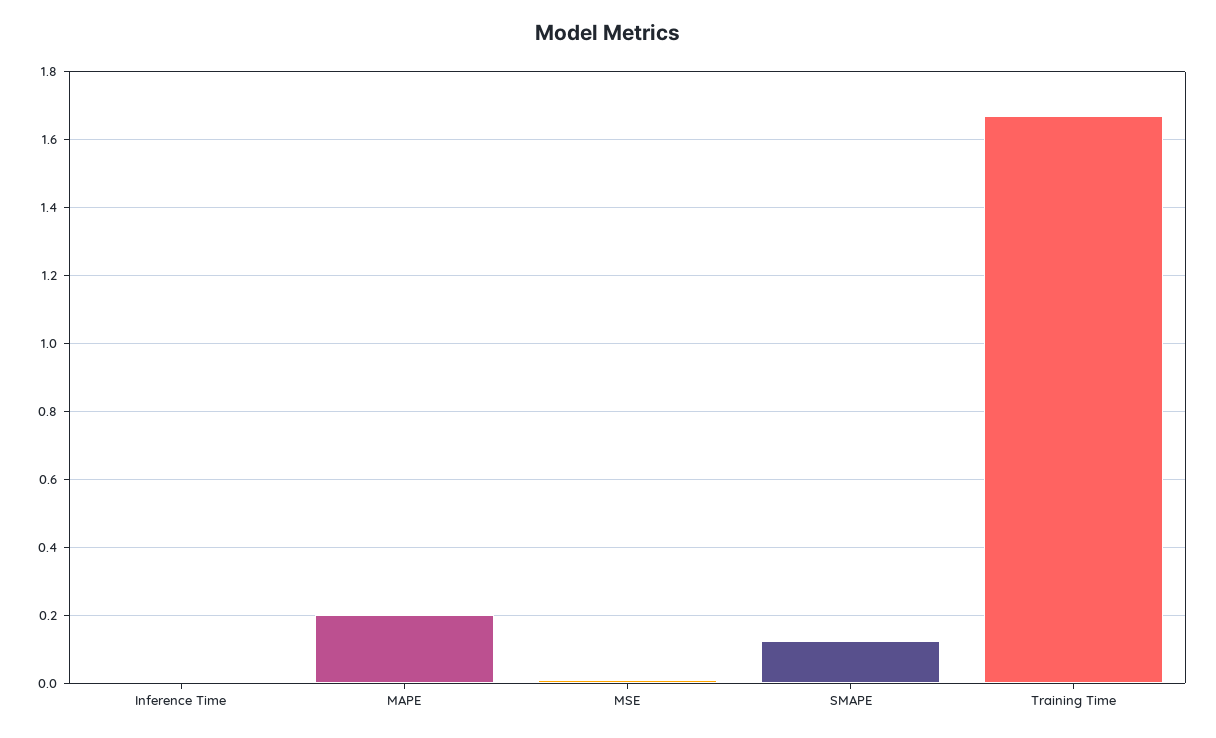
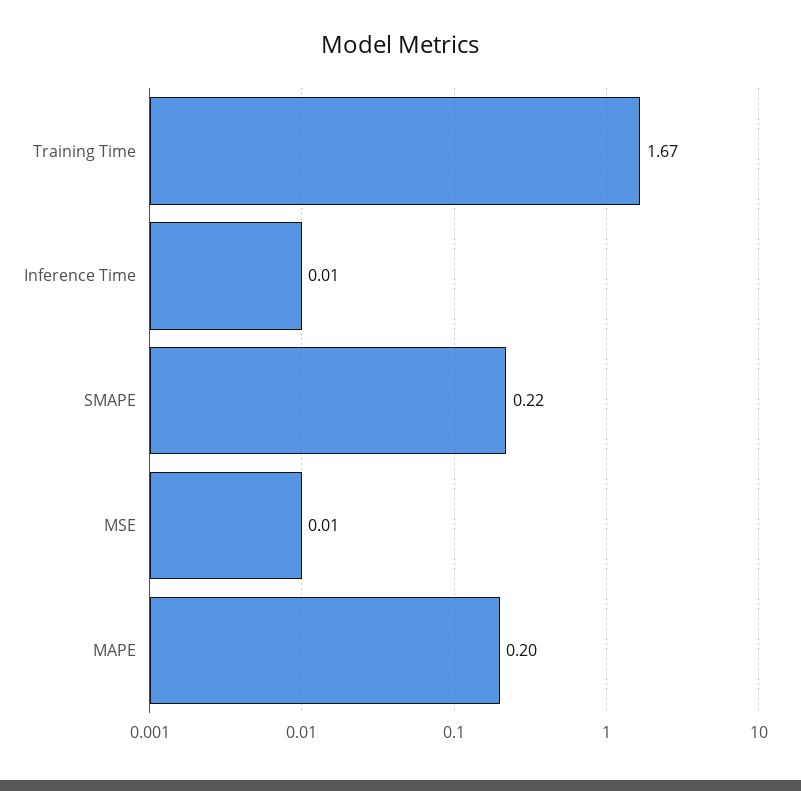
SMAPE: 0.12 -> 0.22

